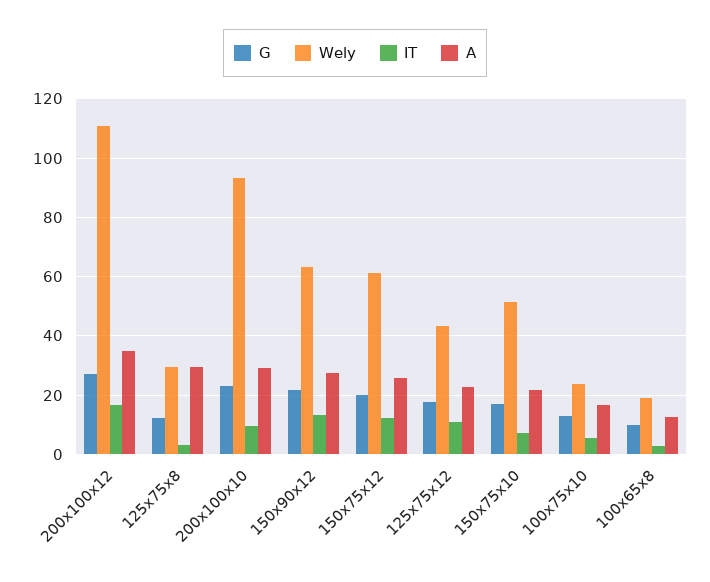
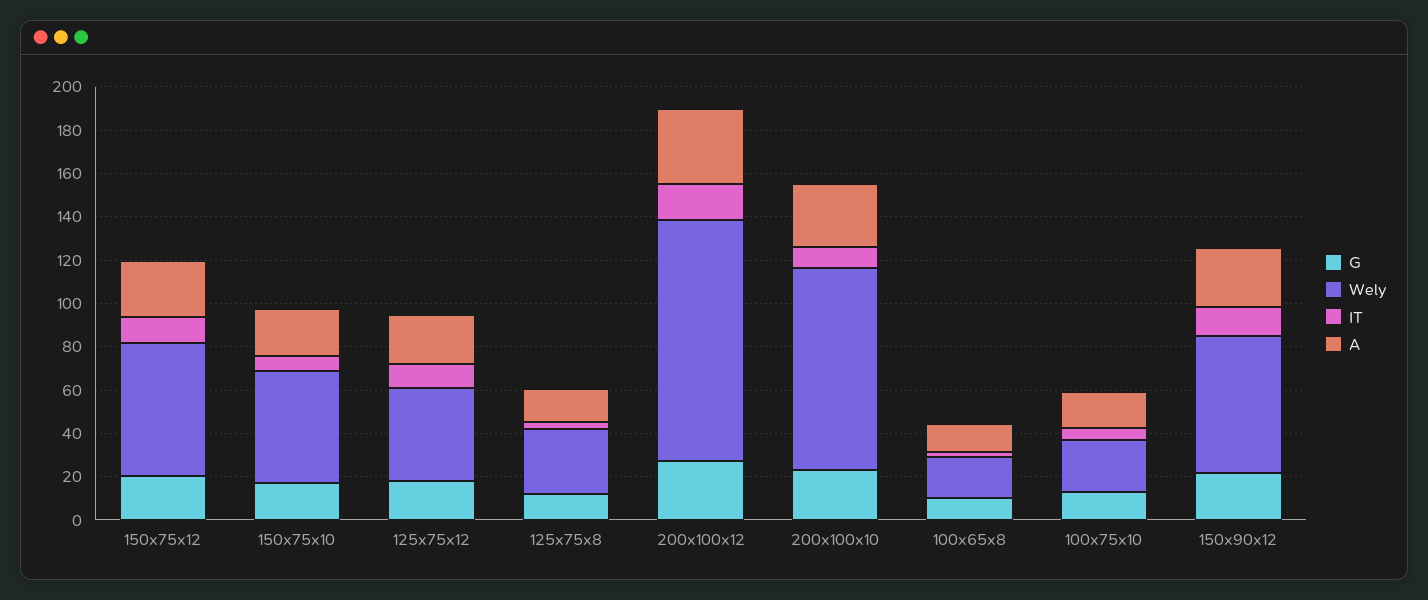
A, 125x75x8: 30 -> 15

